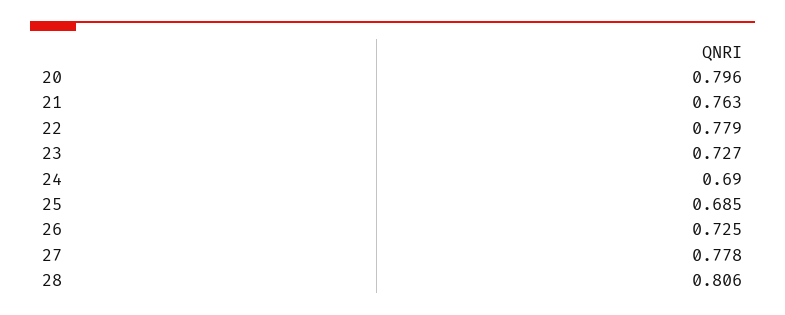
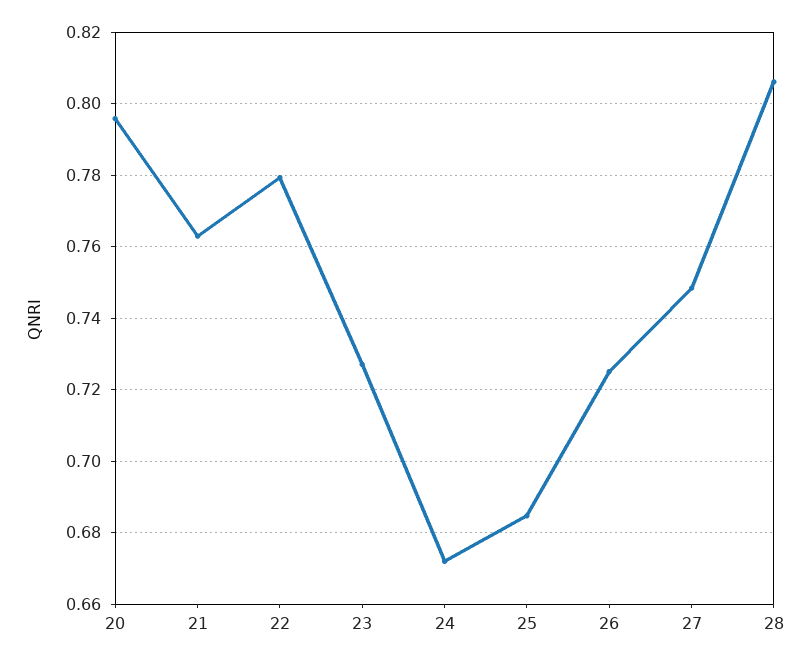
24: 0.69 -> 0.672
27: 0.778 -> 0.748

